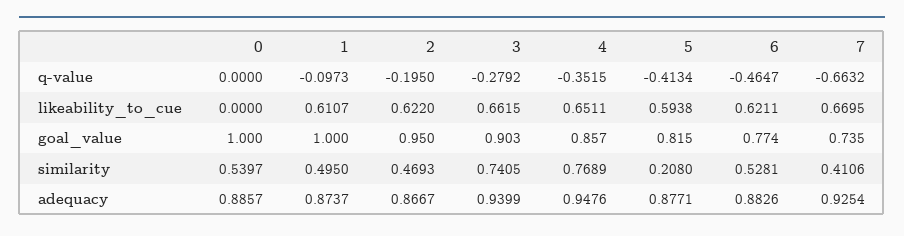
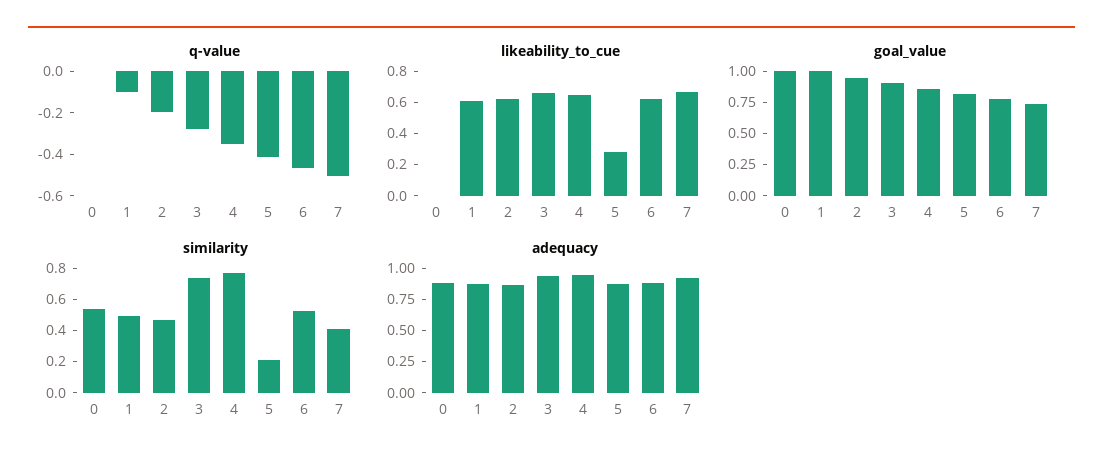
q-value, 7: -0.6632 -> -0.5
likeability_to_cue, 5: 0.5938 -> 0.3

